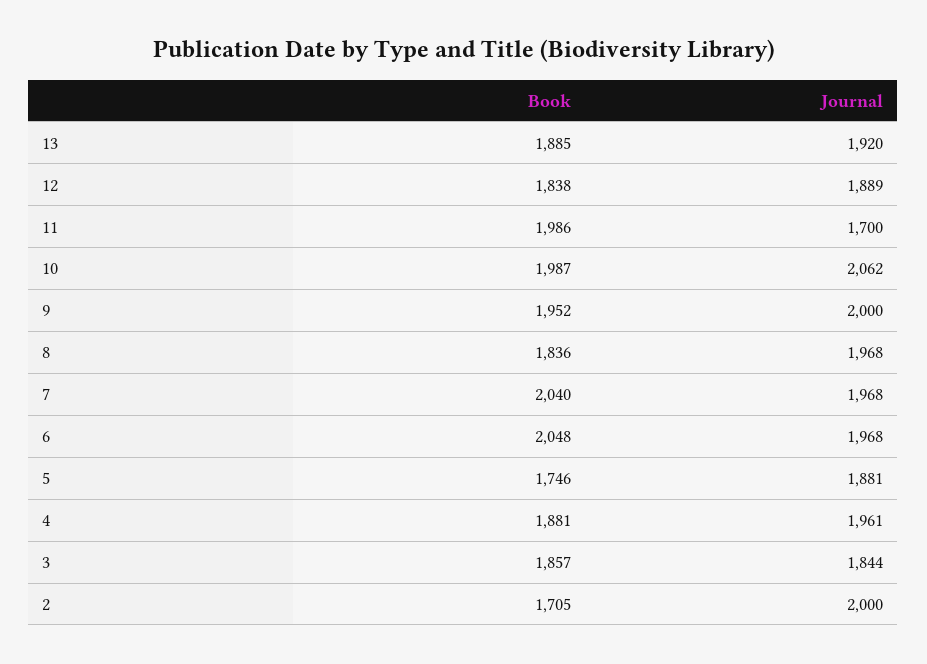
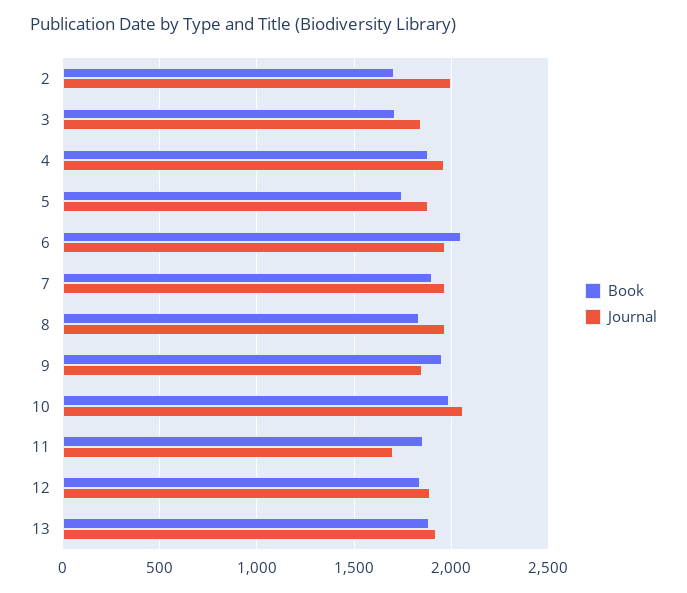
Book, 11: 1986 -> 1850
Journal, 9: 2000 -> 1850
Book, 7: 2040 -> 1900
Book, 3: 1857 -> 1700

